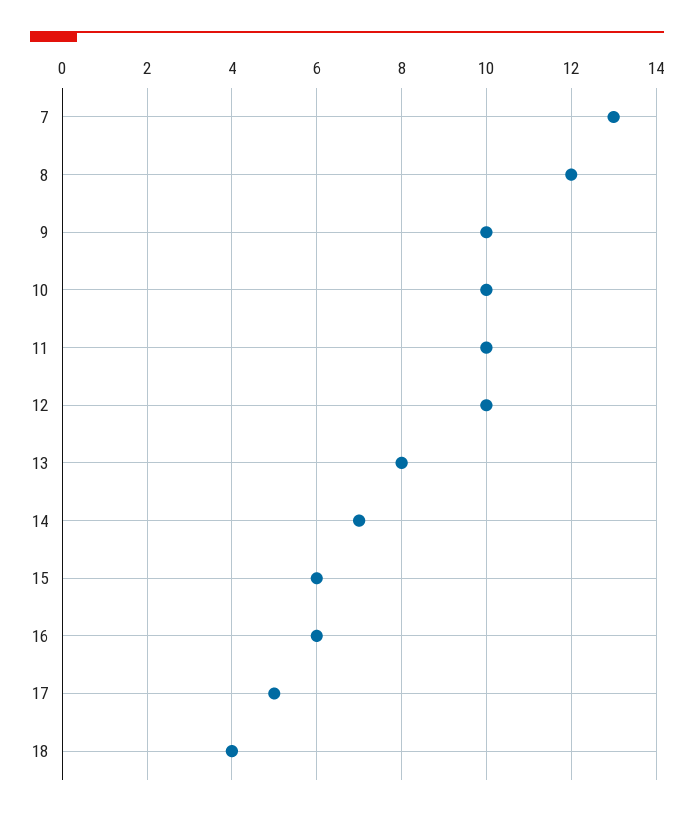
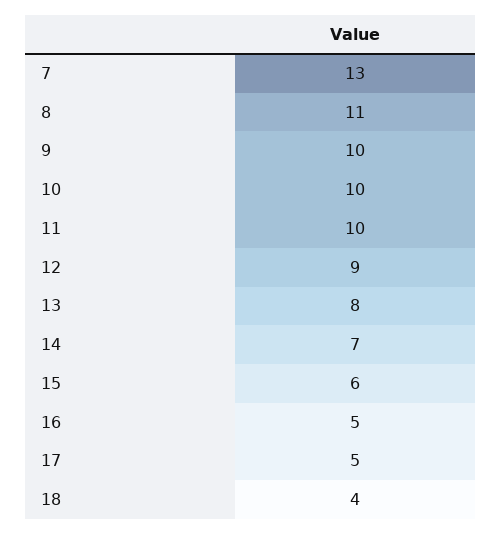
8: 12 -> 11
12: 10 -> 9
16: 6 -> 5

